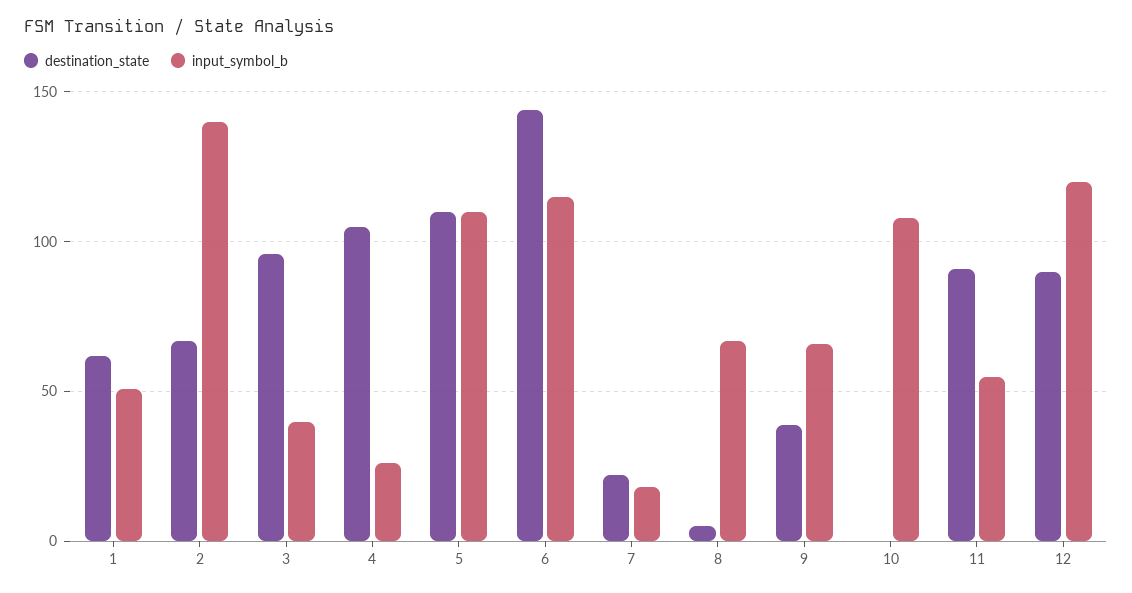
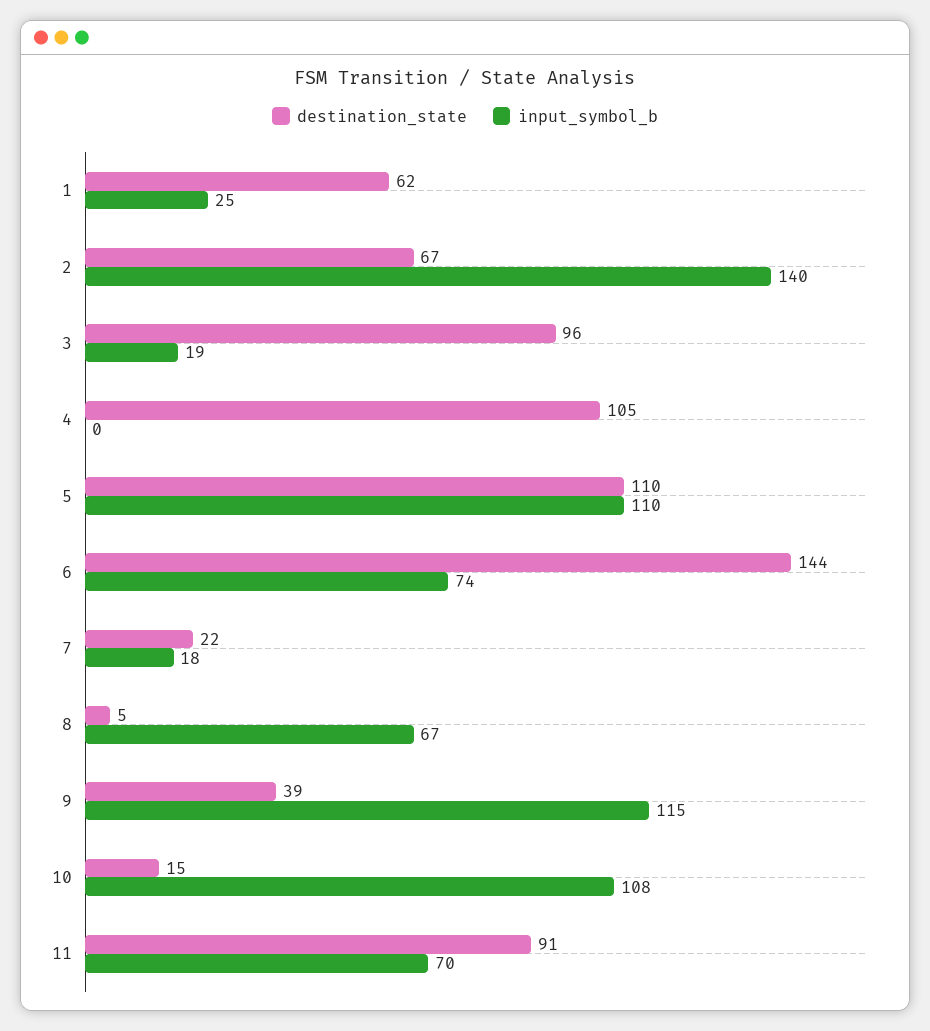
input_symbol_b, 1: 50 -> 25
input_symbol_b, 3: 40 -> 19
input_symbol_b, 4: 25 -> 0
input_symbol_b, 6: 115 -> 74
input_symbol_b, 9: 65 -> 115
destination_state, 10: 0 -> 15
input_symbol_b, 11: 55 -> 70
destination_state, 12: 90 -> none
input_symbol_b, 12: 120 -> none

